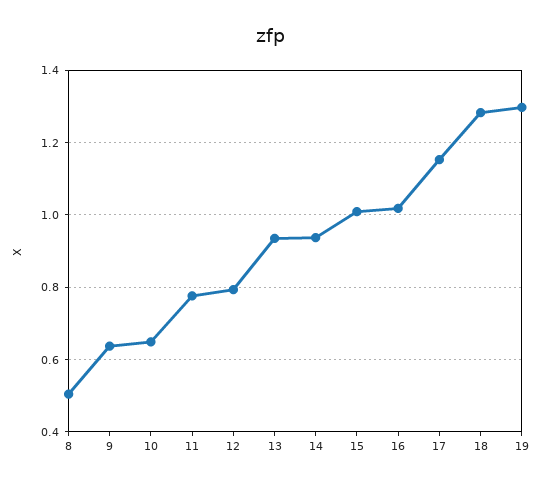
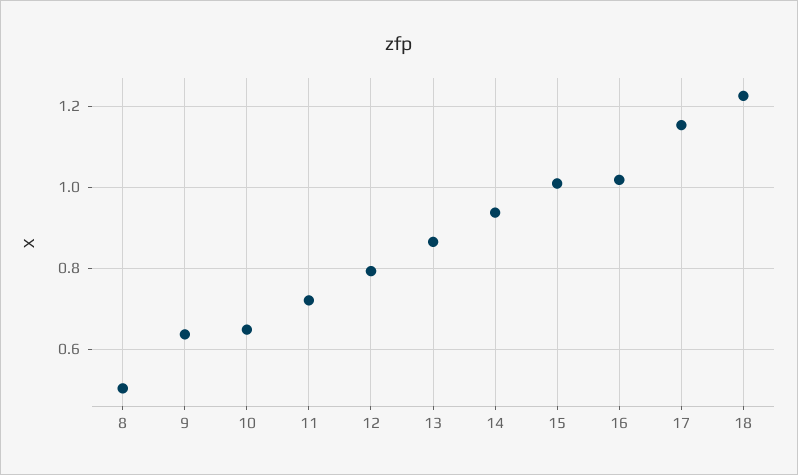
11: 0.78 -> 0.72
13: 0.94 -> 0.86
18: 1.28 -> 1.22
19: 1.3 -> none

